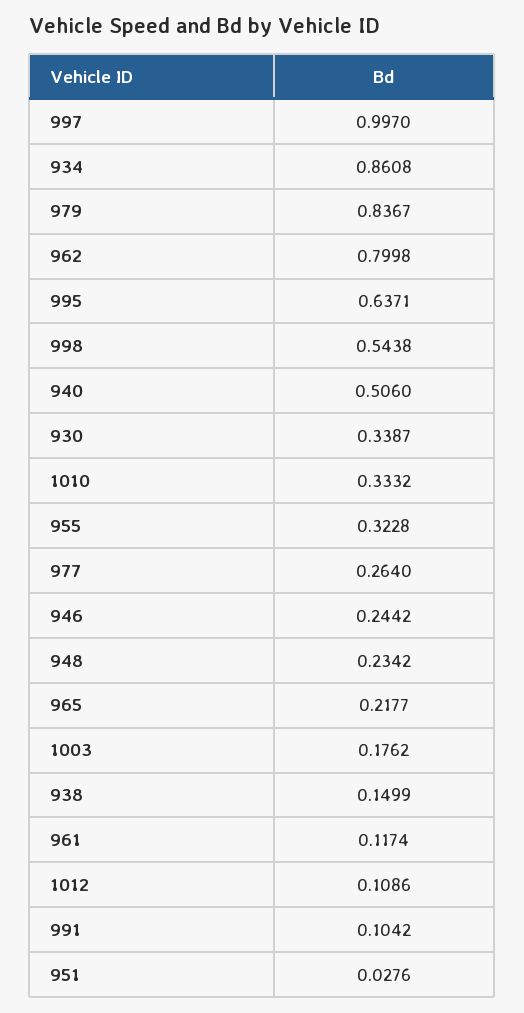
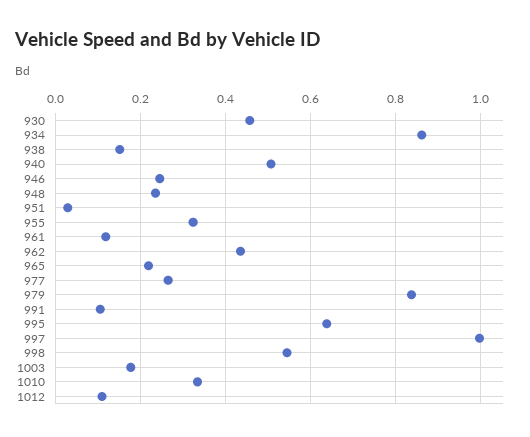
962: 0.7998 -> 0.44
930: 0.3387 -> 0.46

